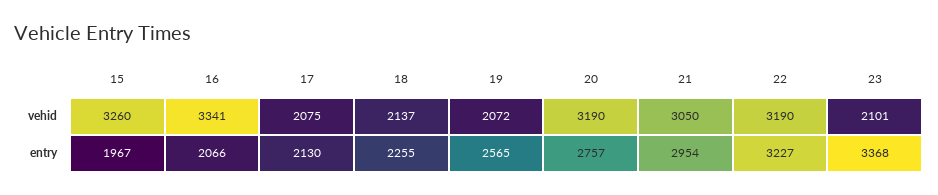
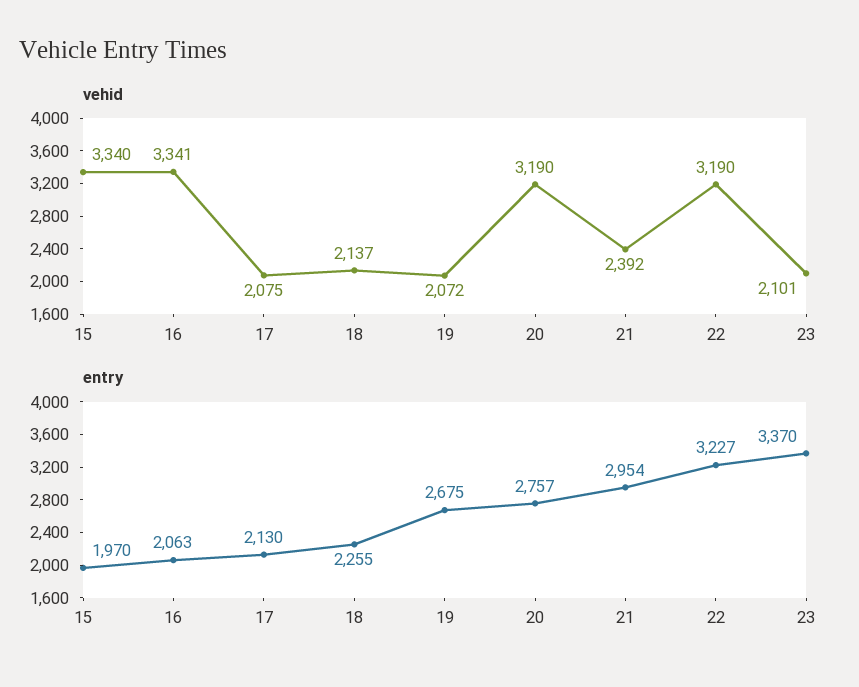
vehid, 15: 3260 -> 3340
vehid, 21: 3050 -> 2392
entry, 15: 1967 -> 1970
entry, 16: 2066 -> 2063
entry, 19: 2565 -> 2675
entry, 23: 3368 -> 3370

